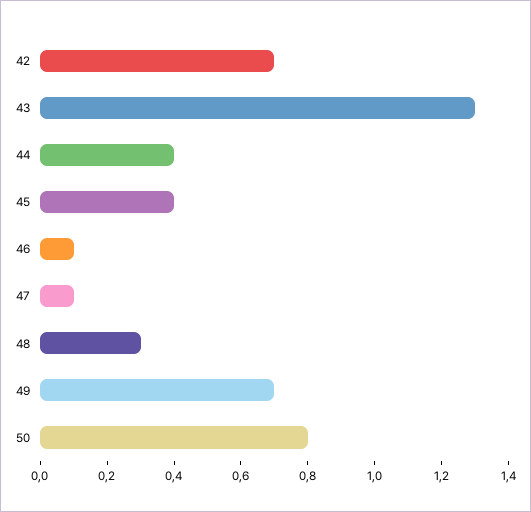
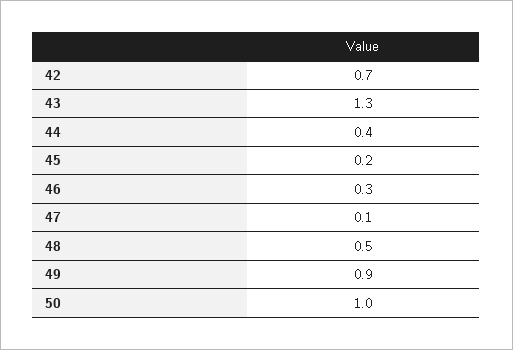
45: 0.4 -> 0.2
46: 0.1 -> 0.3
48: 0.3 -> 0.5
49: 0.7 -> 0.9
50: 0.8 -> 1

